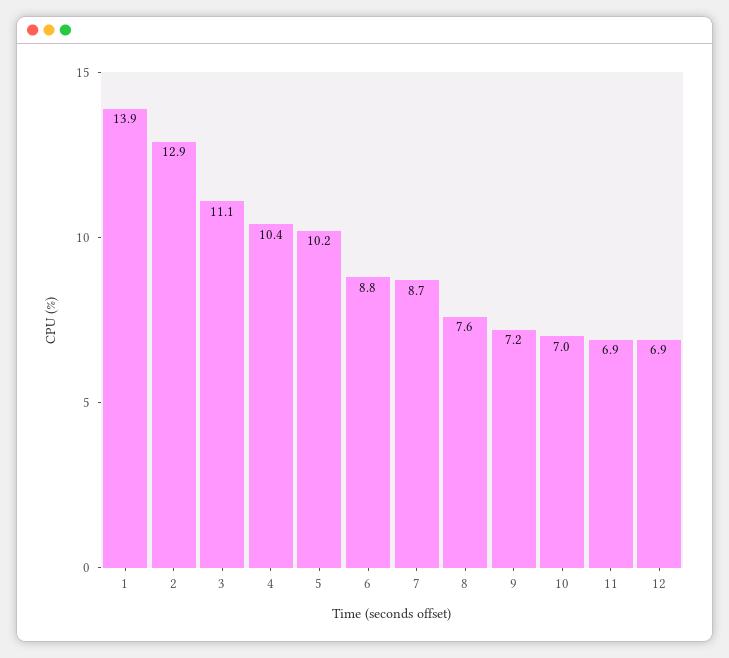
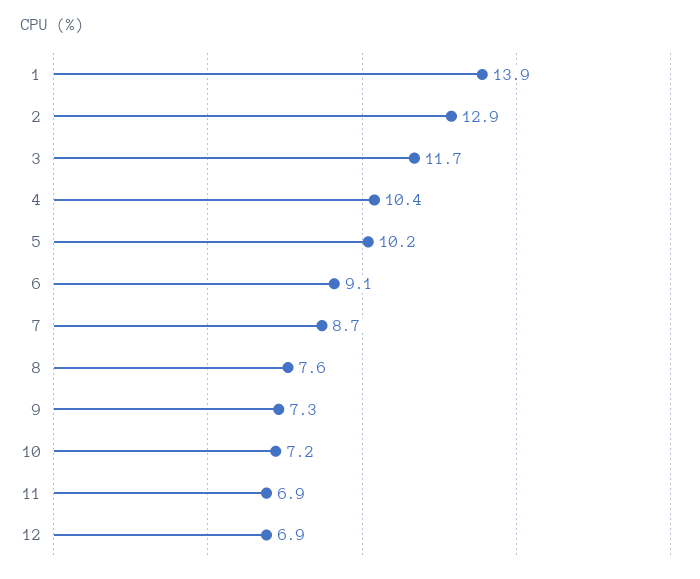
3: 11.1 -> 11.7
6: 8.8 -> 9.1
9: 7.2 -> 7.3
10: 7 -> 7.2

